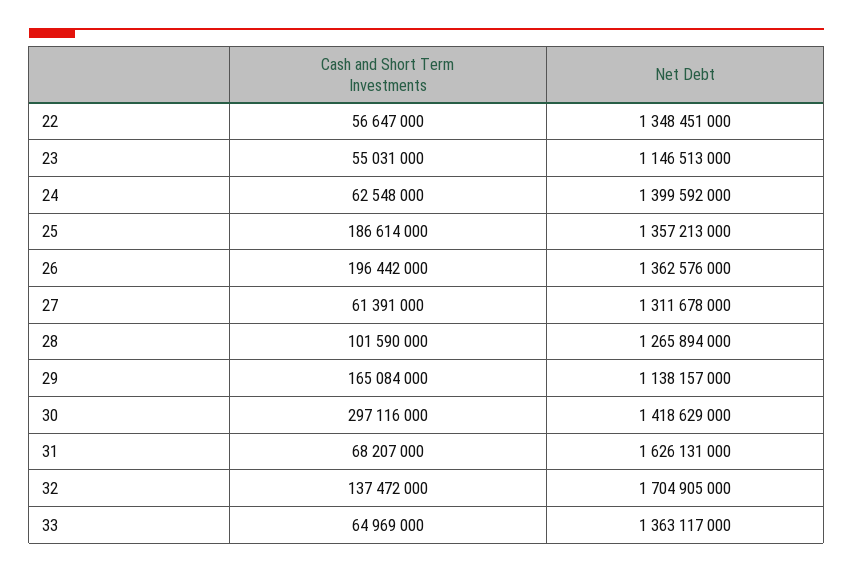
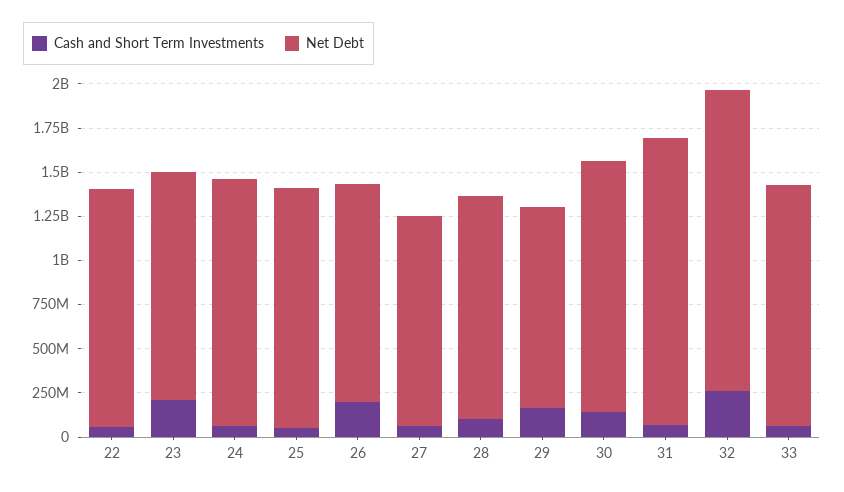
Cash and Short Term Investments, 23: 55031000 -> 200000000
Net Debt, 23: 1146513000 -> 1300000000
Cash and Short Term Investments, 25: 186614000 -> 50000000
Net Debt, 26: 1362576000 -> 1250000000
Net Debt, 27: 1311678000 -> 1200000000
Cash and Short Term Investments, 30: 297116000 -> 150000000
Cash and Short Term Investments, 32: 137472000 -> 250000000

